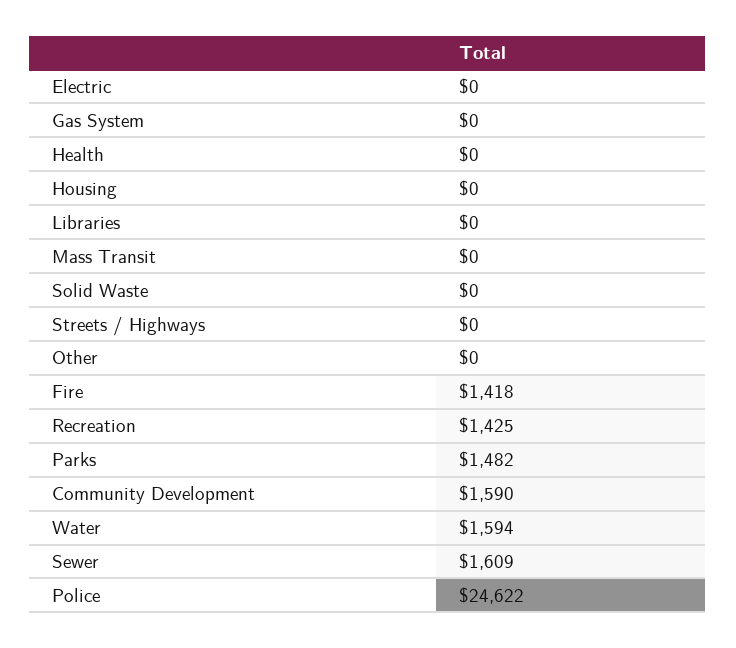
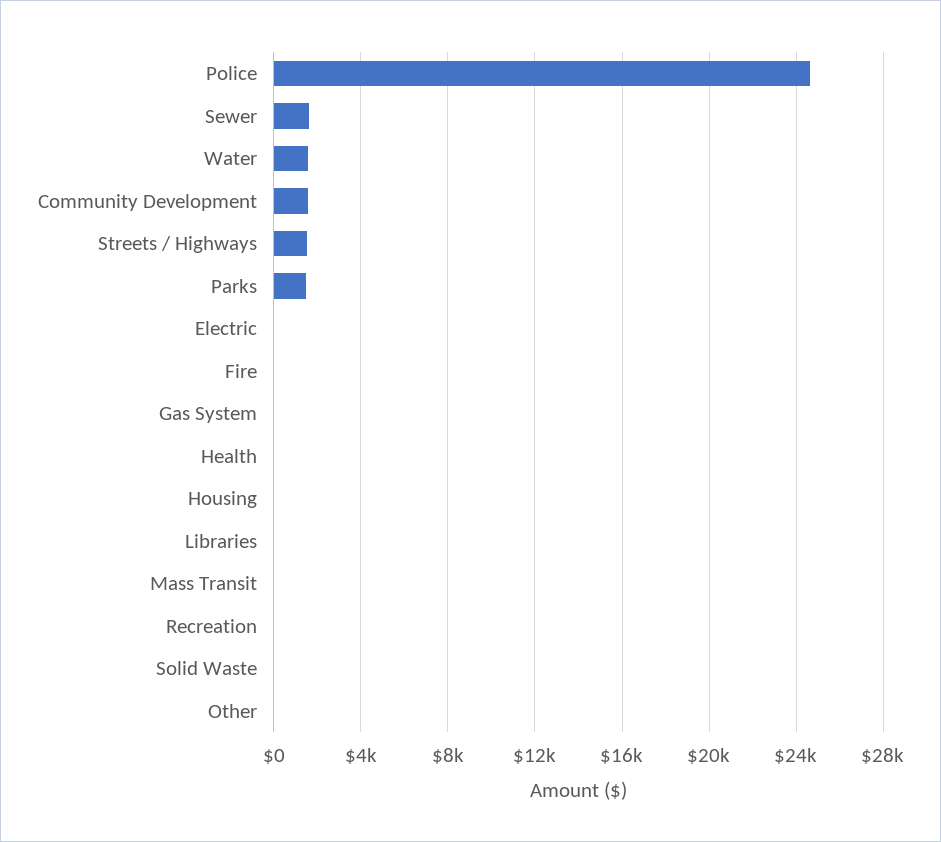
Streets / Highways: 0 -> 1500
Fire: 1418 -> 0
Recreation: 1425 -> 0

